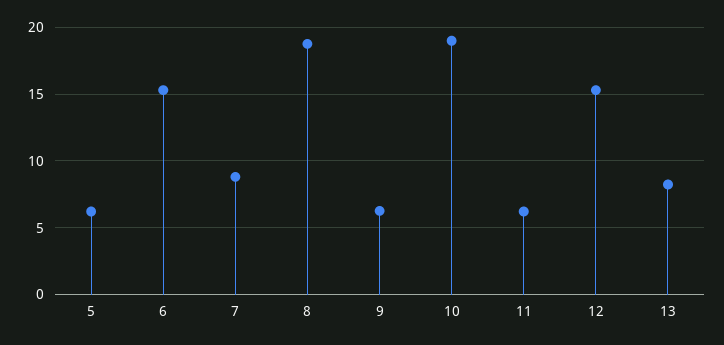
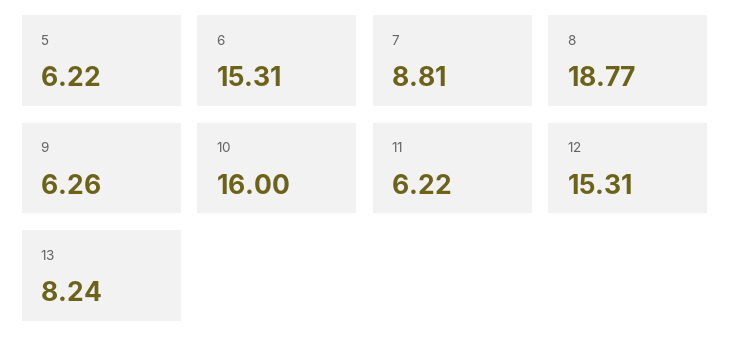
10: 19 -> 16

